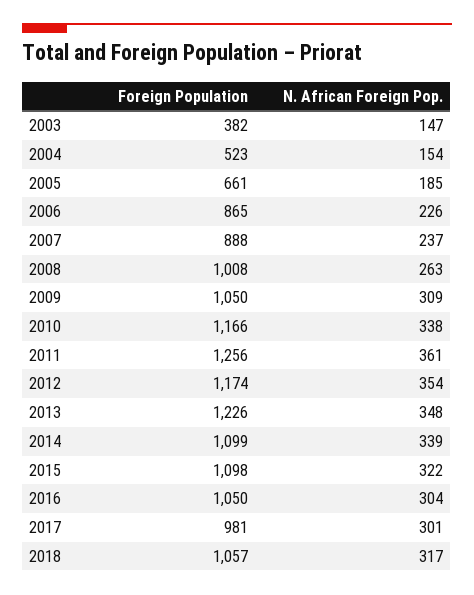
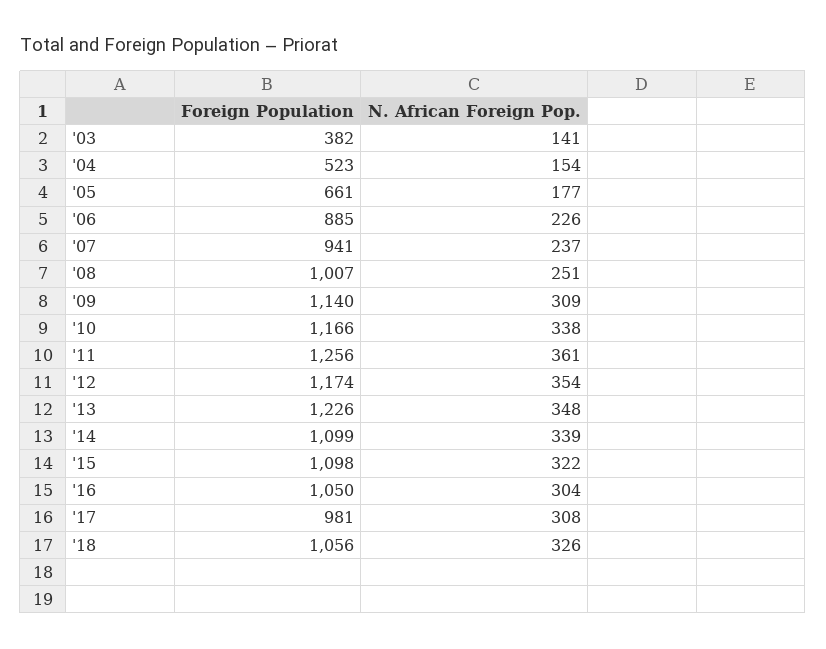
N. African Foreign Pop., 2003: 147 -> 141
N. African Foreign Pop., 2005: 185 -> 177
Foreign Population, 2006: 865 -> 885
Foreign Population, 2007: 888 -> 941
Foreign Population, 2008: 1008 -> 1007
N. African Foreign Pop., 2008: 263 -> 251
Foreign Population, 2009: 1050 -> 1140
N. African Foreign Pop., 2017: 301 -> 308
Foreign Population, 2018: 1057 -> 1056
N. African Foreign Pop., 2018: 317 -> 326

